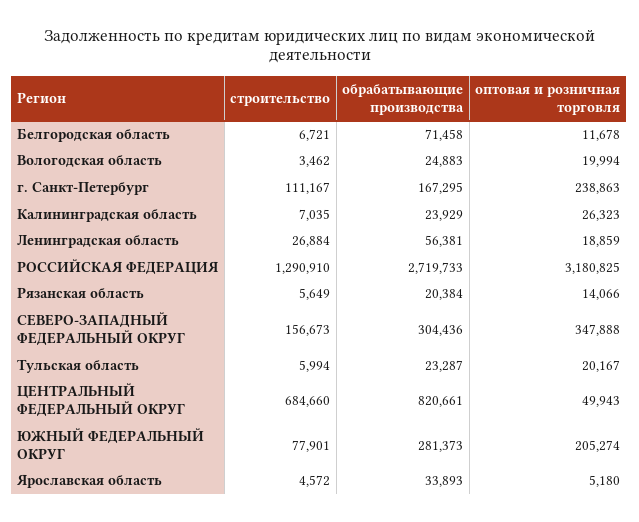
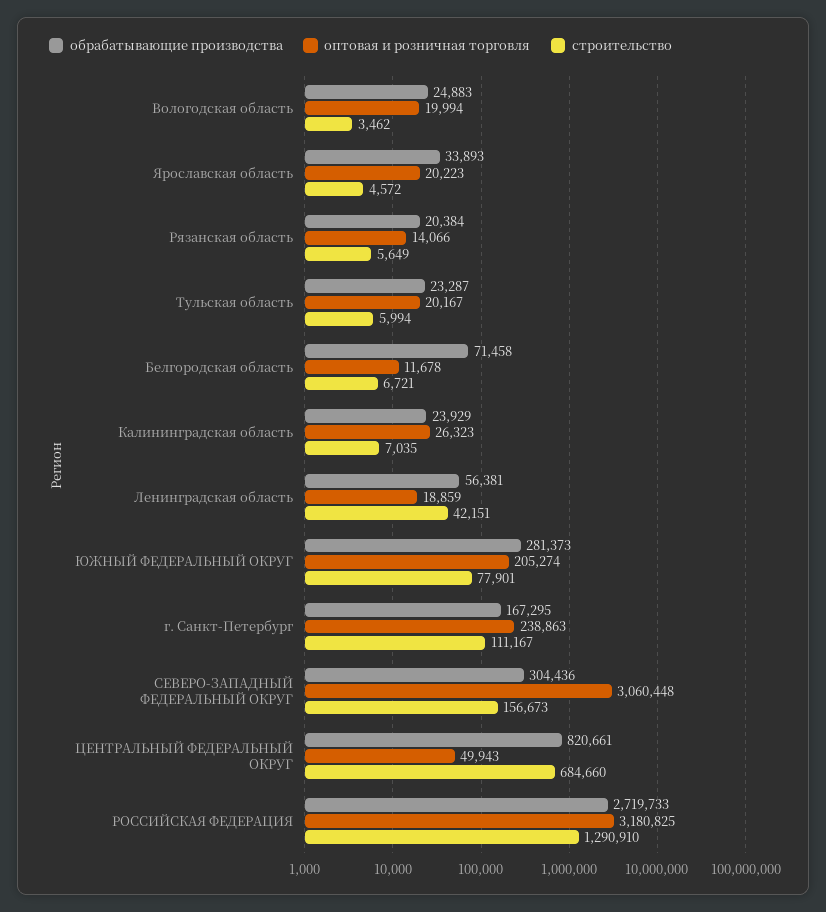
строительство, Ленинградская область: 26884 -> 42151
оптовая и розничная торговля, СЕВЕРО-ЗАПАДНЫЙ ФЕДЕРАЛЬНЫЙ ОКРУГ: 347888 -> 3060448
оптовая и розничная торговля, Ярославская область: 5180 -> 20223

